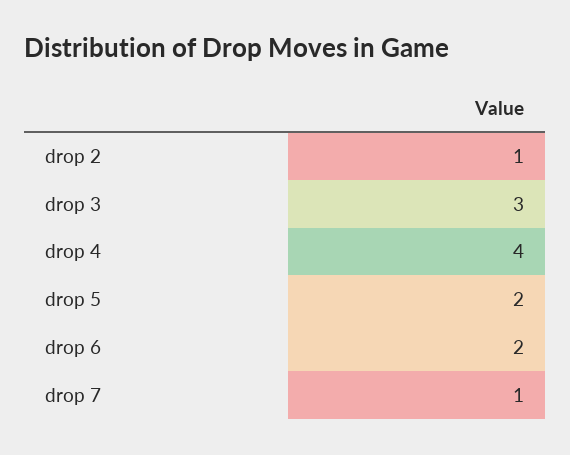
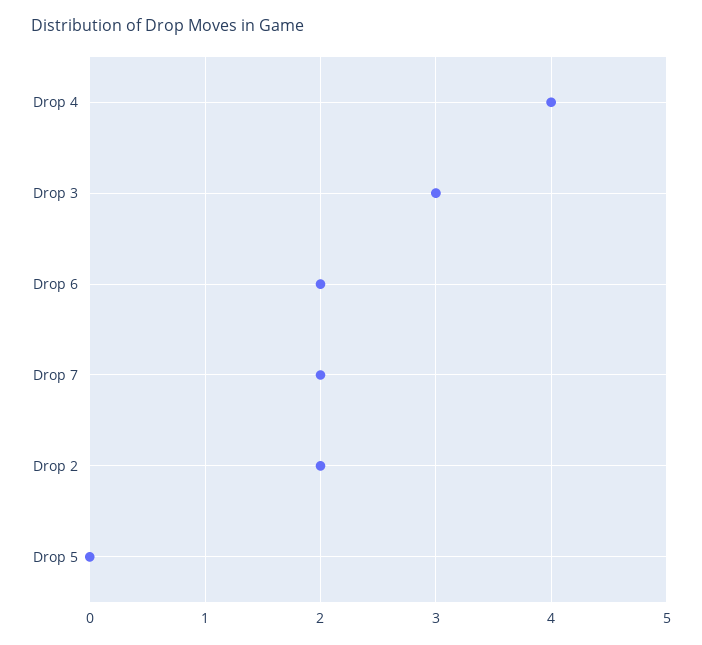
drop 2: 1 -> 2
drop 5: 2 -> 0
drop 7: 1 -> 2

